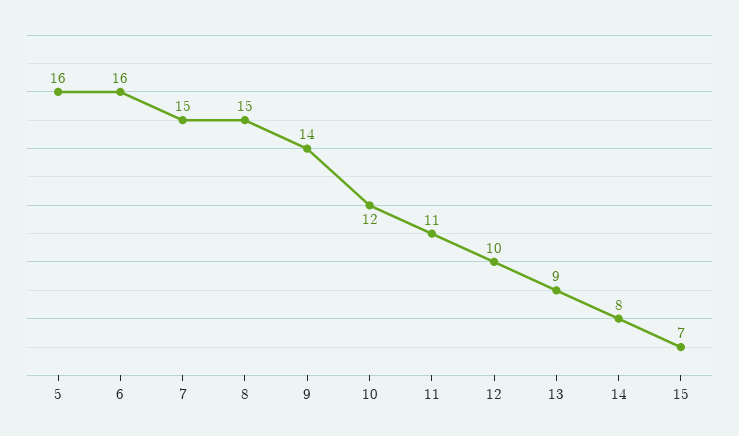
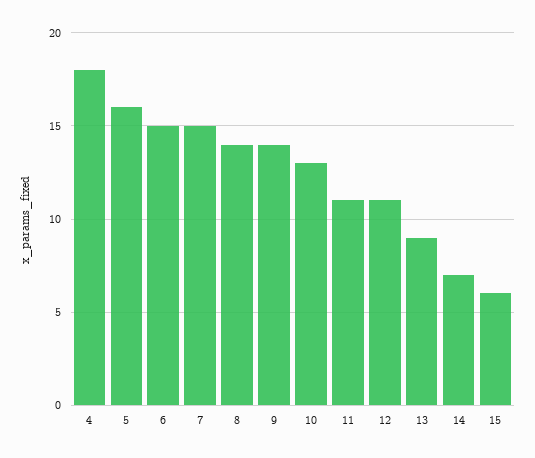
6: 16 -> 15
8: 15 -> 14
10: 12 -> 13
12: 10 -> 11
14: 8 -> 7
15: 7 -> 6
4: none -> 18

